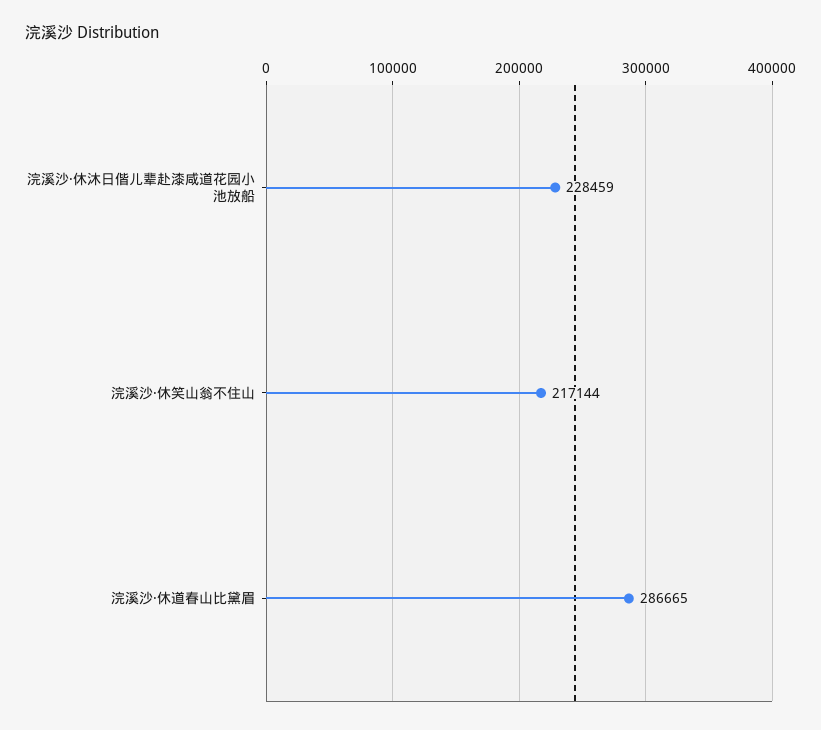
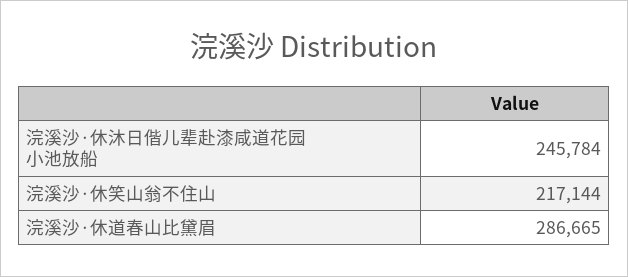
浣溪沙·休沐日偕儿辈赴漆咸道花园小池放船: 228459 -> 245784

